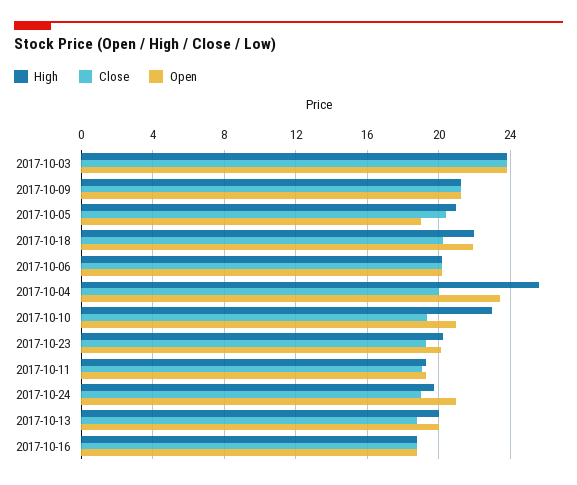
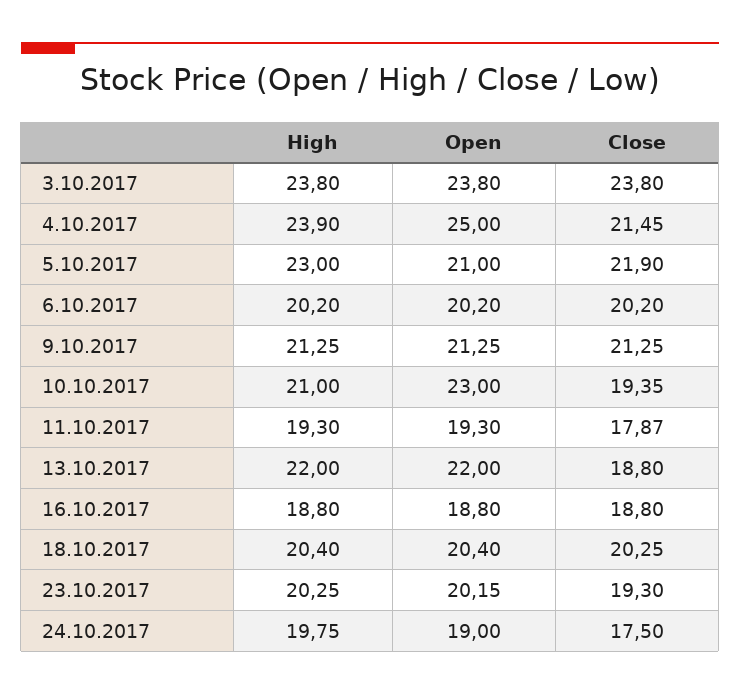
High, 2017-10-05: 21 -> 23
Close, 2017-10-05: 20.5 -> 21.9
Open, 2017-10-05: 19 -> 21
High, 2017-10-18: 22 -> 20.4
Open, 2017-10-18: 22 -> 20.4
High, 2017-10-04: 25.5 -> 23.9
Close, 2017-10-04: 20 -> 21.45
Open, 2017-10-04: 23.5 -> 25
High, 2017-10-10: 23 -> 21
Open, 2017-10-10: 21 -> 23
Close, 2017-10-11: 19 -> 17.87
Close, 2017-10-24: 19 -> 17.5
Open, 2017-10-24: 21 -> 19
High, 2017-10-13: 20 -> 22
Open, 2017-10-13: 20 -> 22

